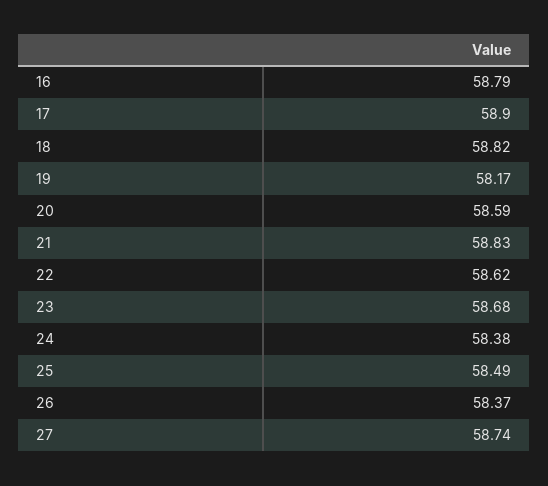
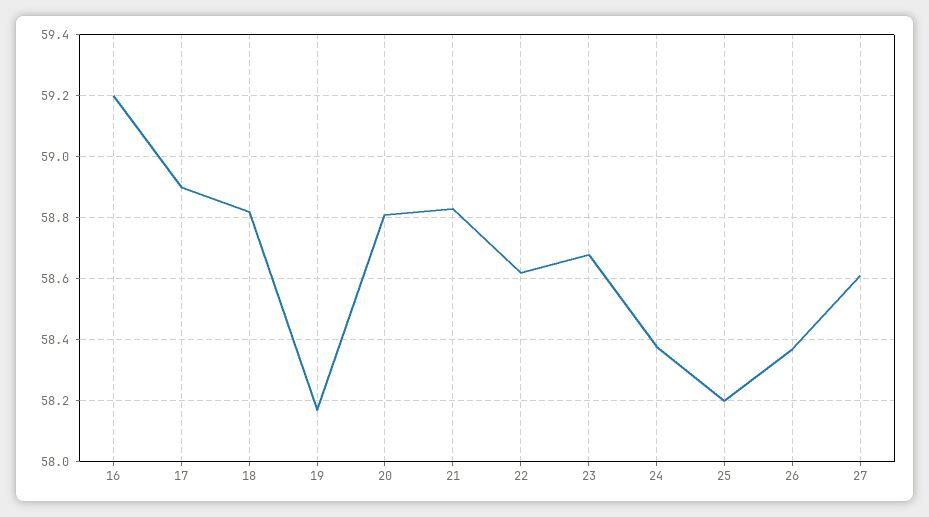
16: 58.79 -> 59.2
20: 58.59 -> 58.8
25: 58.49 -> 58.2
27: 58.74 -> 58.6

